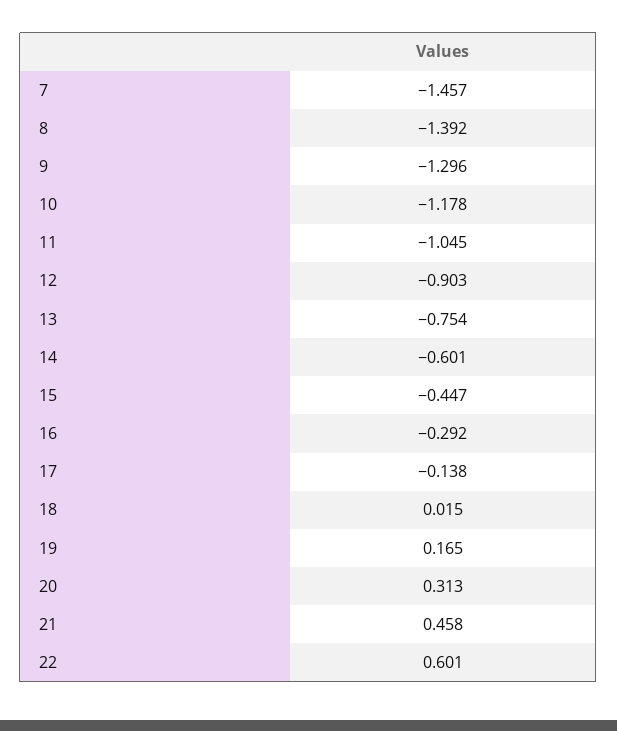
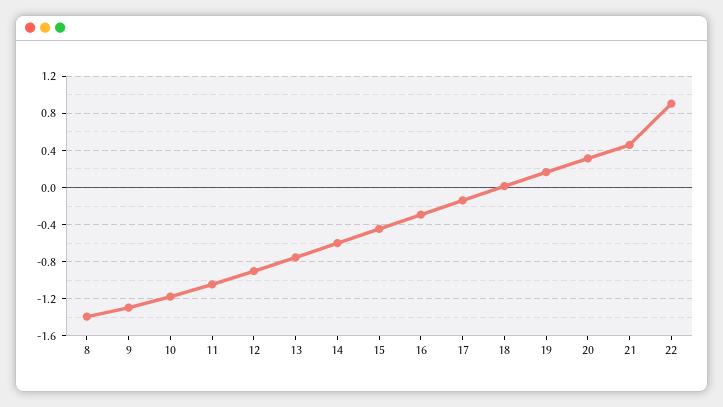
7: -1.457 -> none
22: 0.601 -> 0.9

